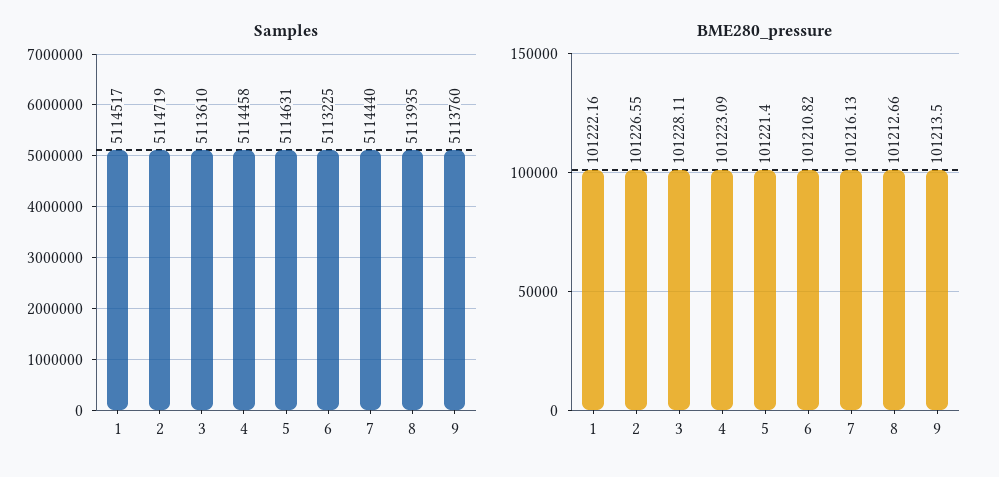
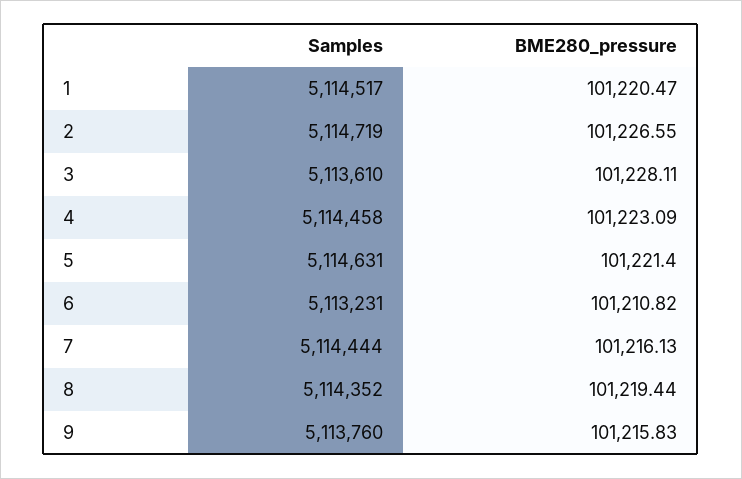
Samples, 6: 5113225 -> 5113231
Samples, 7: 5114440 -> 5114444
Samples, 8: 5113935 -> 5114352
BME280_pressure, 1: 101222.16 -> 101220.47
BME280_pressure, 8: 101212.66 -> 101219.44
BME280_pressure, 9: 101213.5 -> 101215.83

